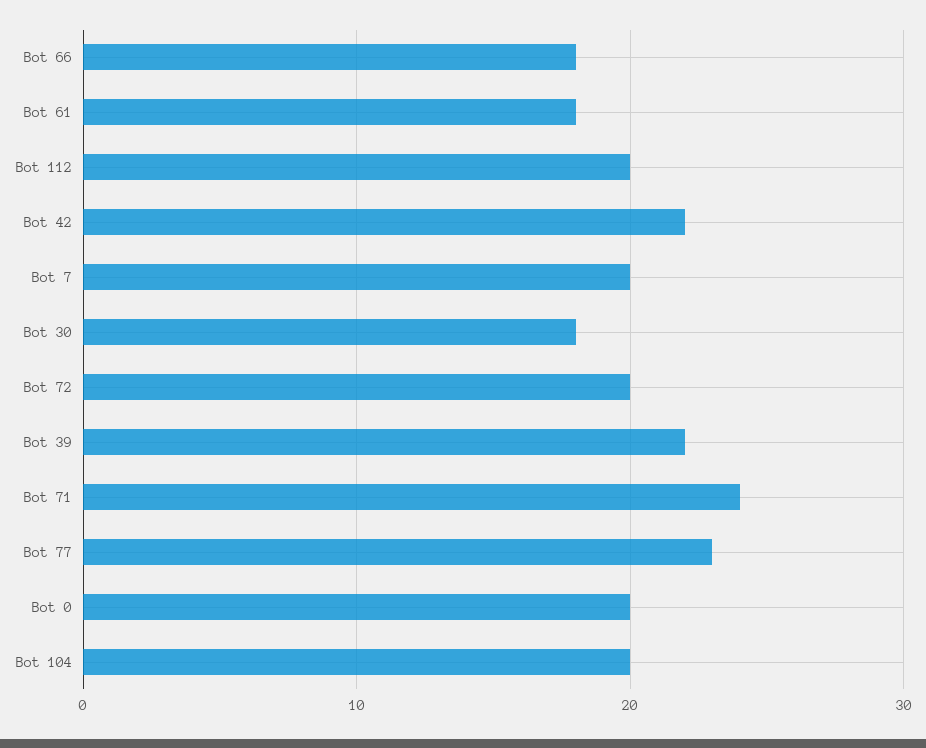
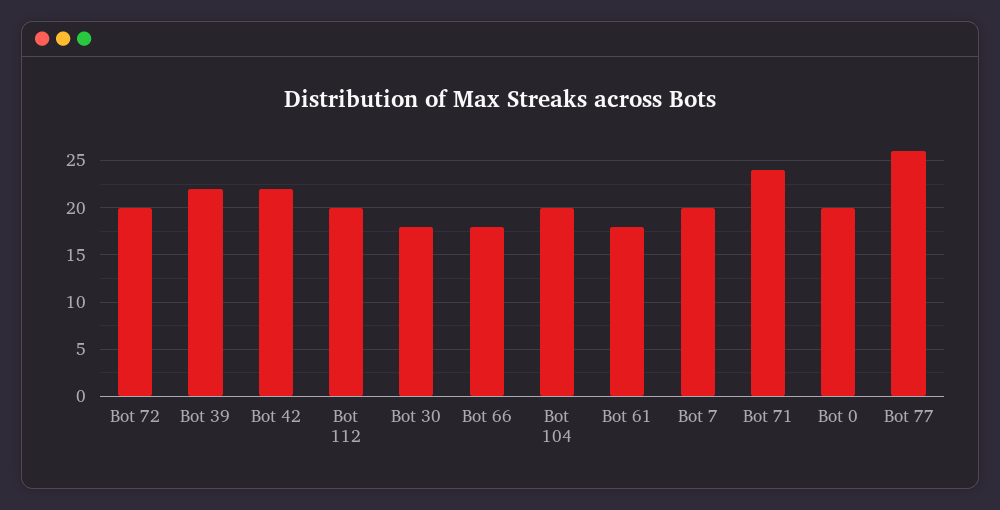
Bot 77: 23 -> 26

